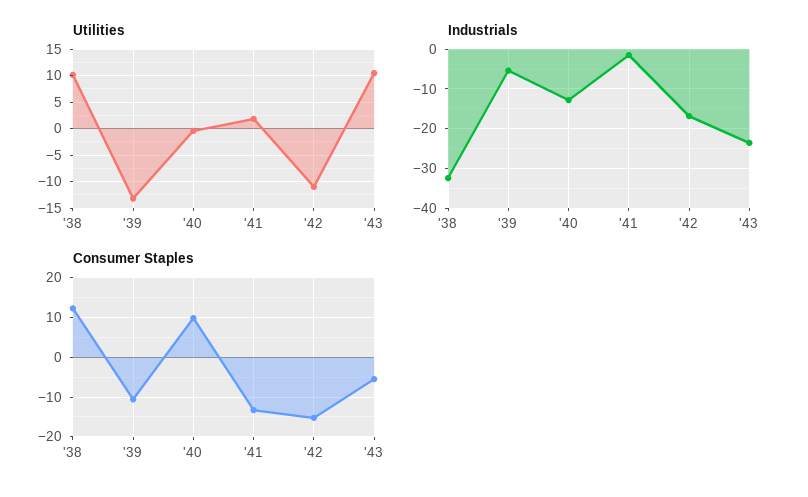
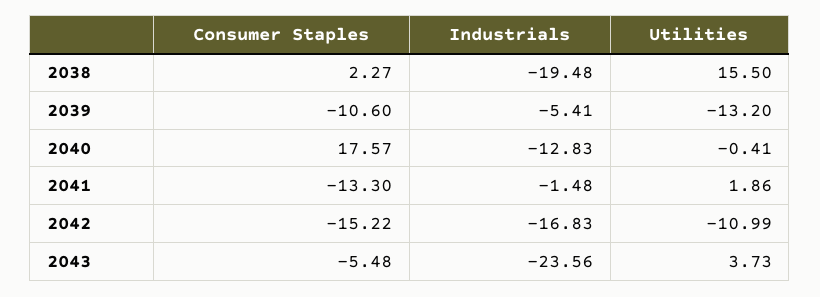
Utilities, '38: 10 -> 15.5
Utilities, '43: 10 -> 3.73
Industrials, '38: -32 -> -19.48
Consumer Staples, '38: 12 -> 2.27
Consumer Staples, '40: 10 -> 17.57

